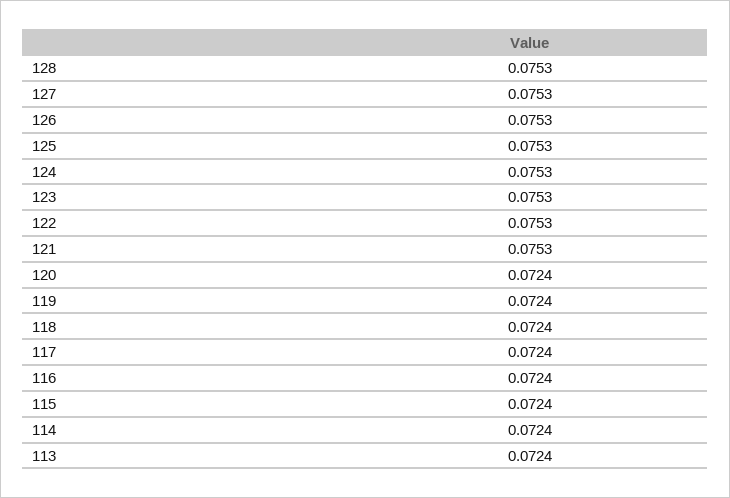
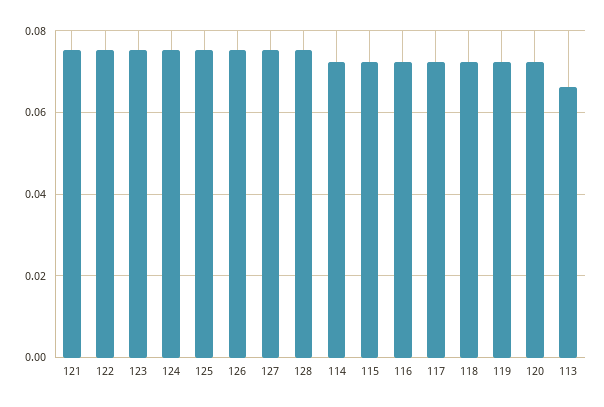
113: 0.0724 -> 0.066

